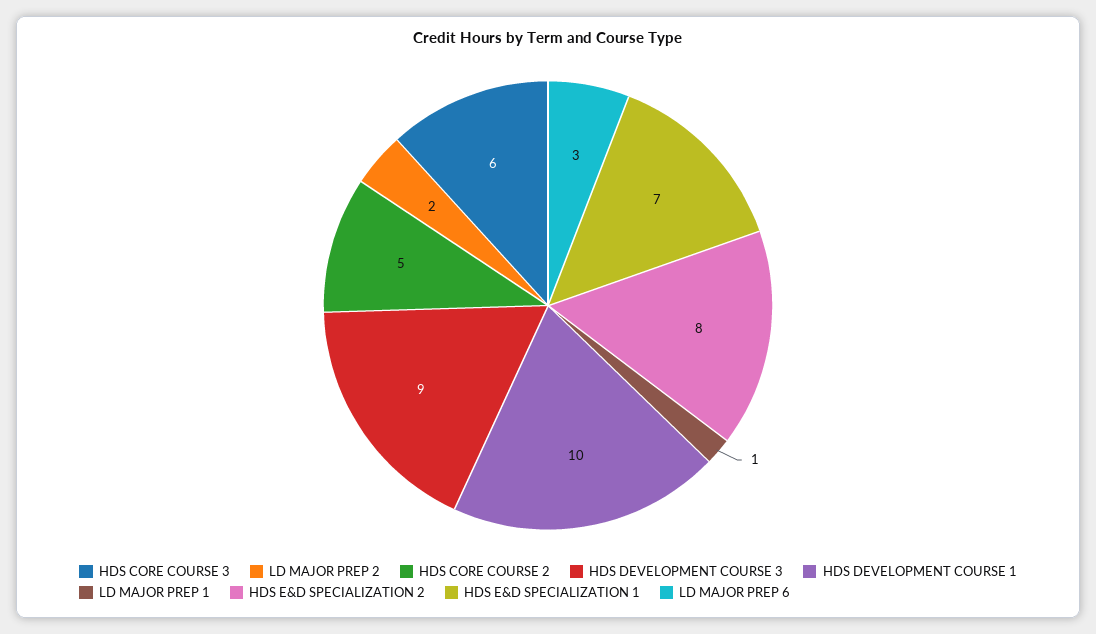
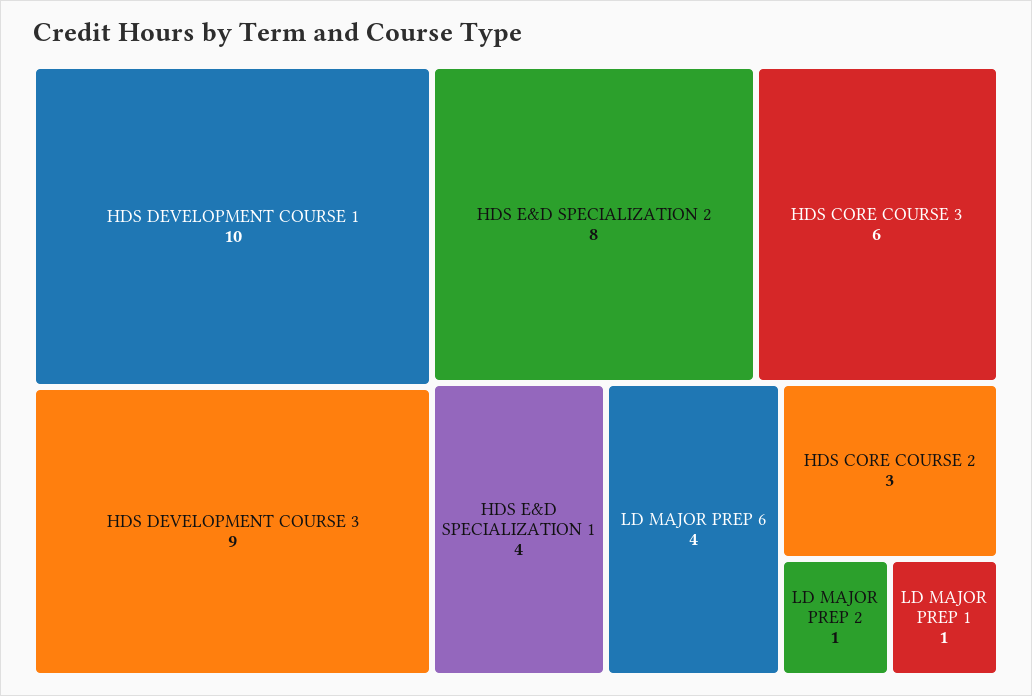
LD MAJOR PREP 2: 2 -> 1
HDS CORE COURSE 2: 5 -> 3
HDS E&D SPECIALIZATION 1: 7 -> 4
LD MAJOR PREP 6: 3 -> 4

